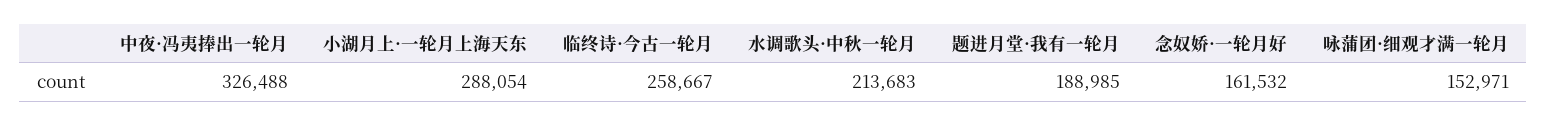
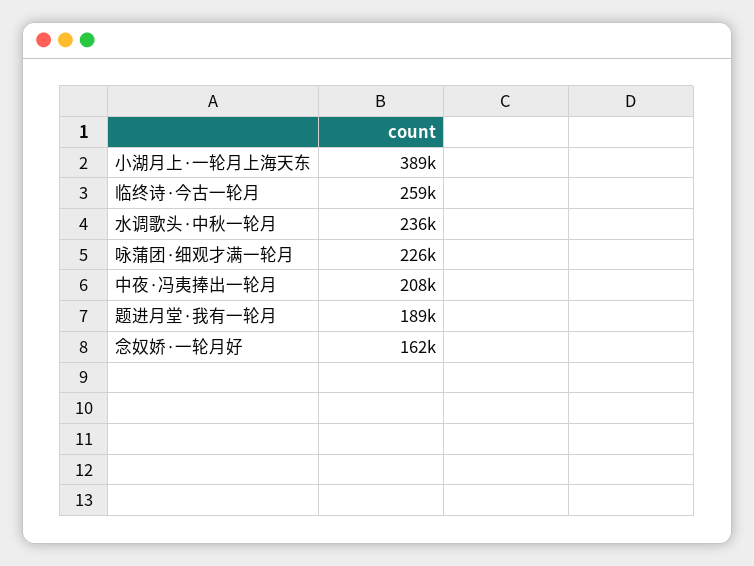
中夜·冯夷捧出一轮月: 326488 -> 208000
小湖月上·一轮月上海天东: 288054 -> 389000
水调歌头·中秋一轮月: 213683 -> 236000
咏蒲团·细观才满一轮月: 152971 -> 226000

